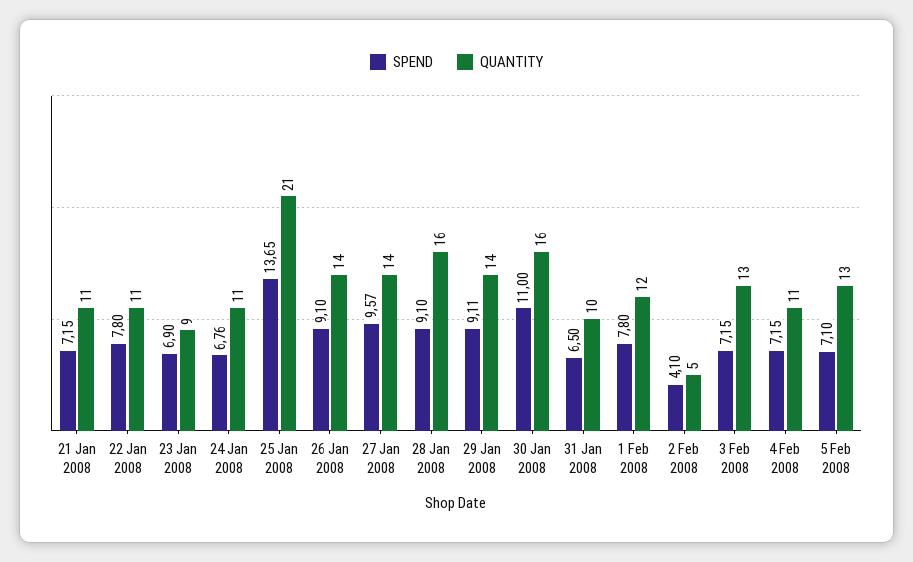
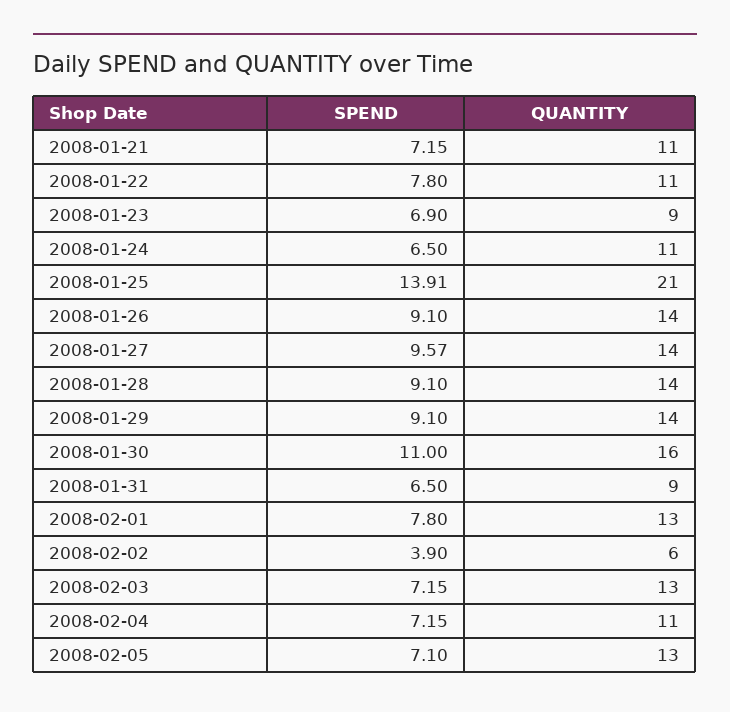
SPEND, 24 Jan 2008: 6.76 -> 6.5
SPEND, 25 Jan 2008: 13.65 -> 13.91
QUANTITY, 28 Jan 2008: 16 -> 14
SPEND, 29 Jan 2008: 9.11 -> 9.1
QUANTITY, 31 Jan 2008: 10 -> 9
QUANTITY, 1 Feb 2008: 12 -> 13
SPEND, 2 Feb 2008: 4.1 -> 3.9
QUANTITY, 2 Feb 2008: 5 -> 6

